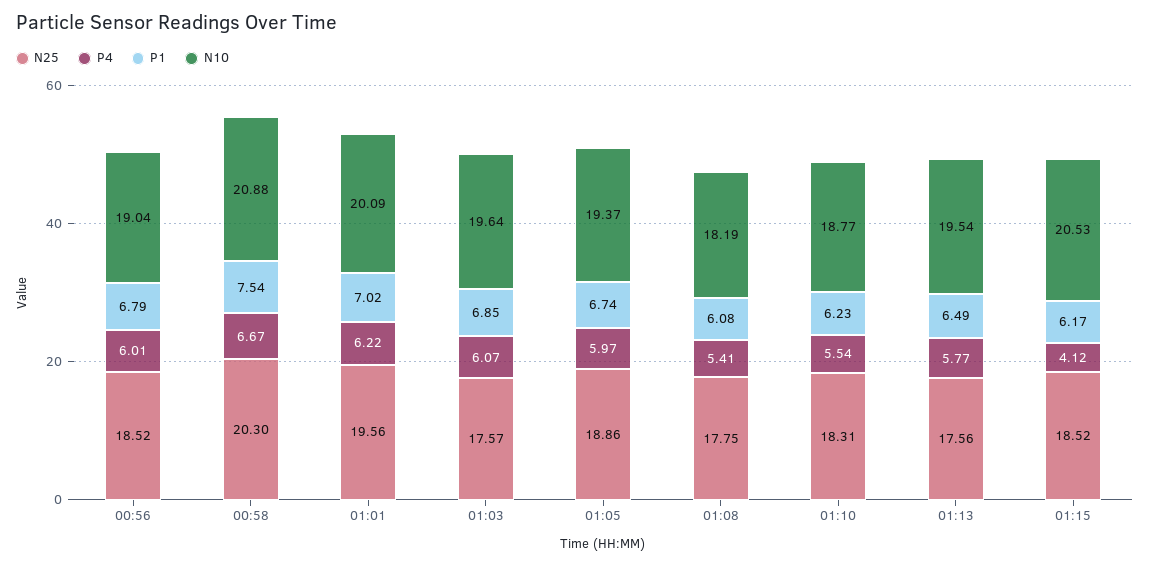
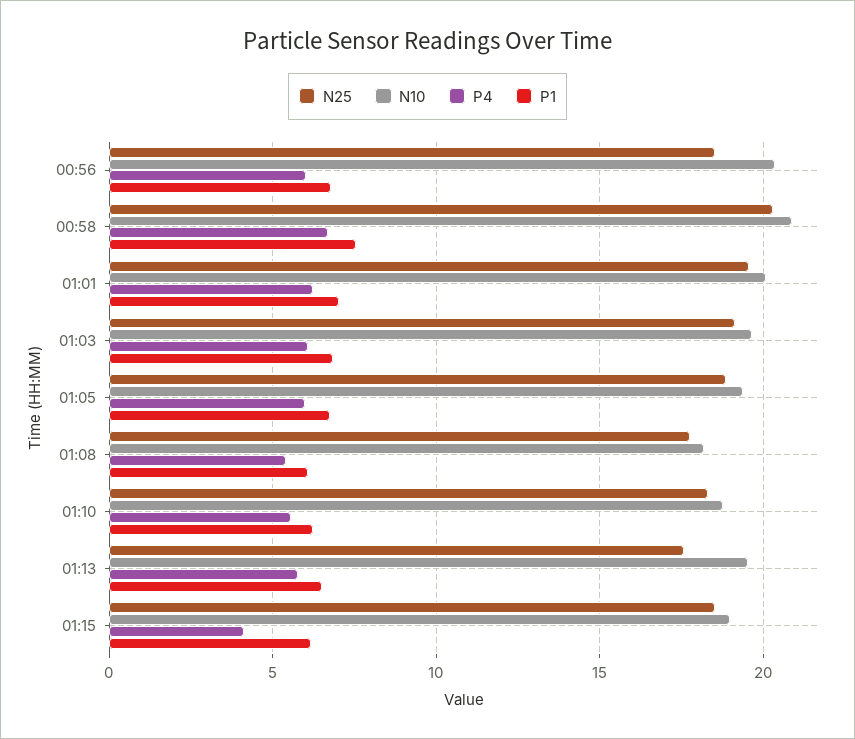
N10, 00:56: 19.04 -> 20.5
N25, 01:03: 17.57 -> 19
N10, 01:15: 20.53 -> 19

